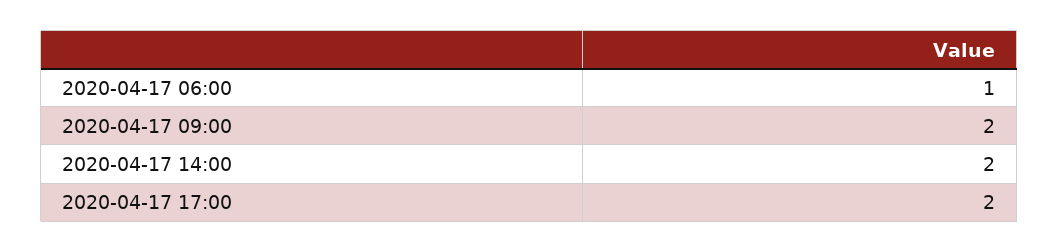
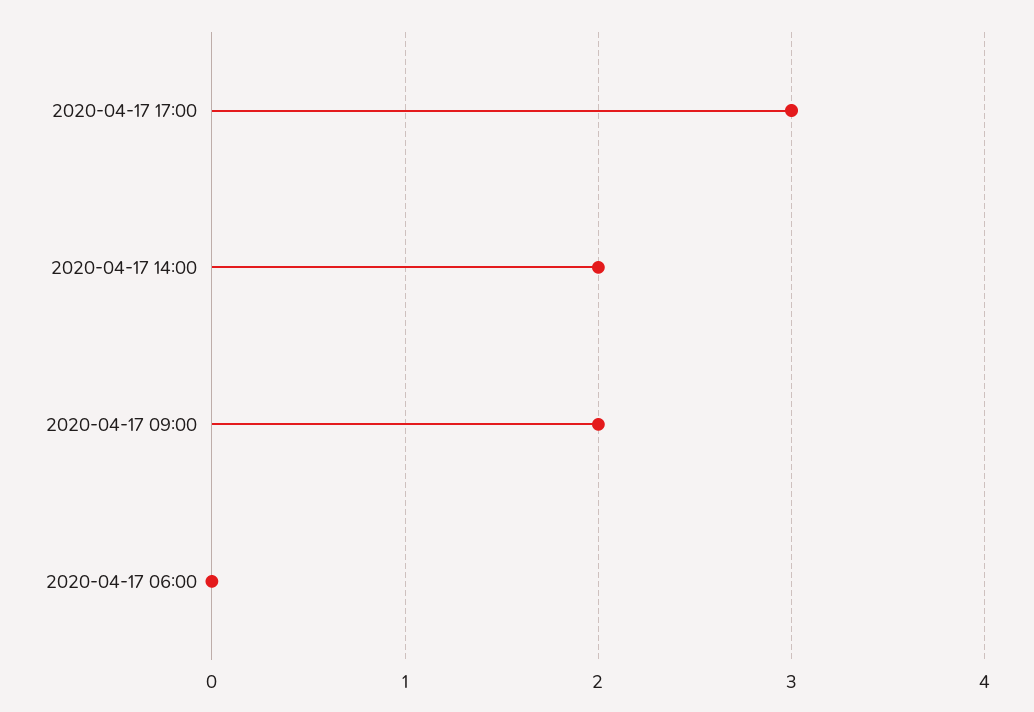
2020-04-17 06:00: 1 -> 0
2020-04-17 17:00: 2 -> 3

